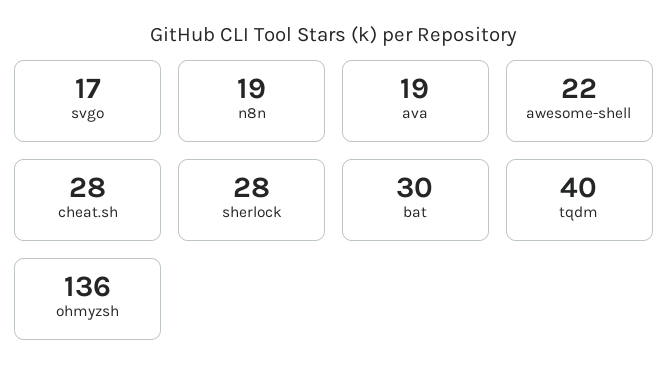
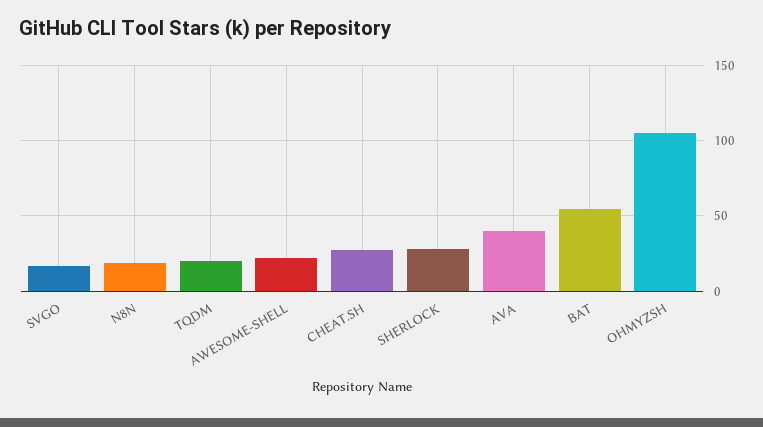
ava: 19 -> 40
bat: 30 -> 55
tqdm: 40 -> 20
ohmyzsh: 136 -> 105

